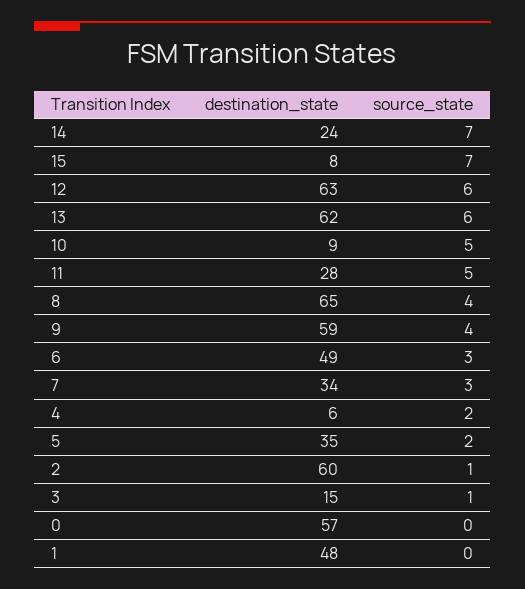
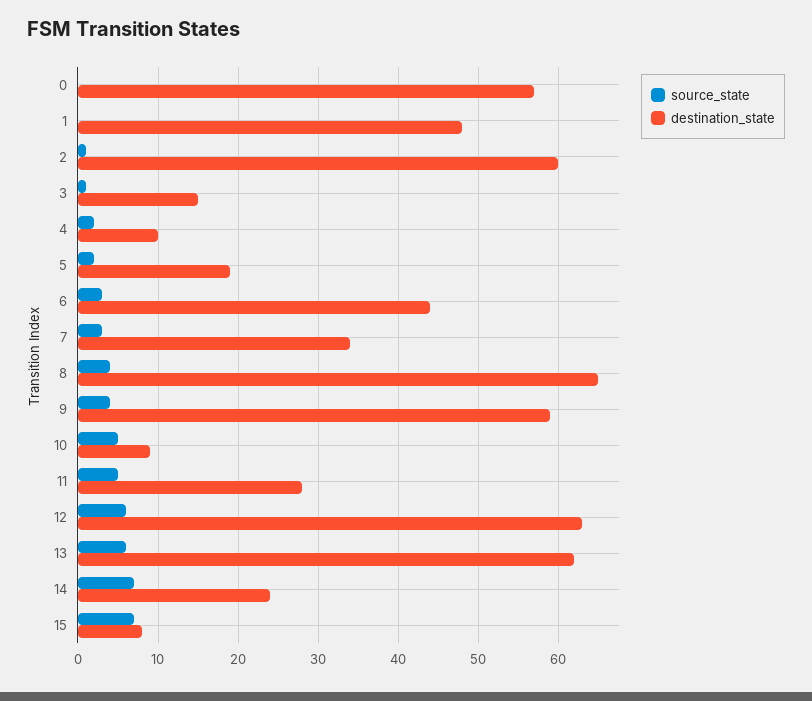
destination_state, 6: 49 -> 44
destination_state, 4: 6 -> 10
destination_state, 5: 35 -> 19

